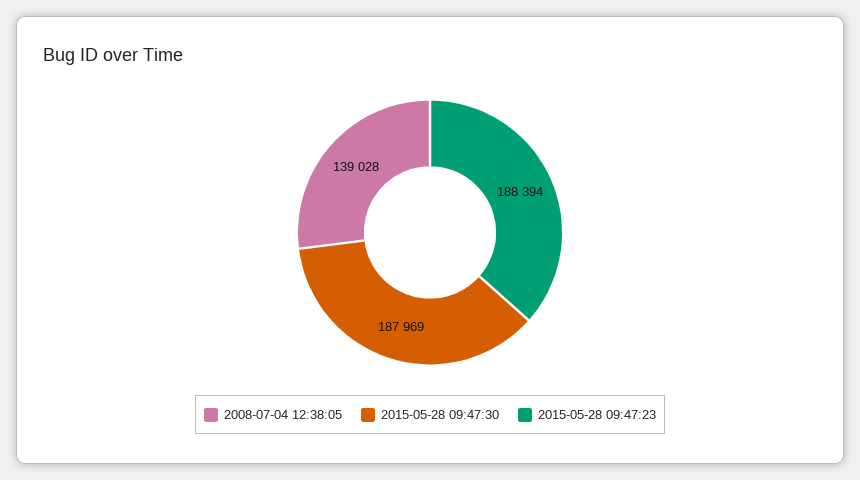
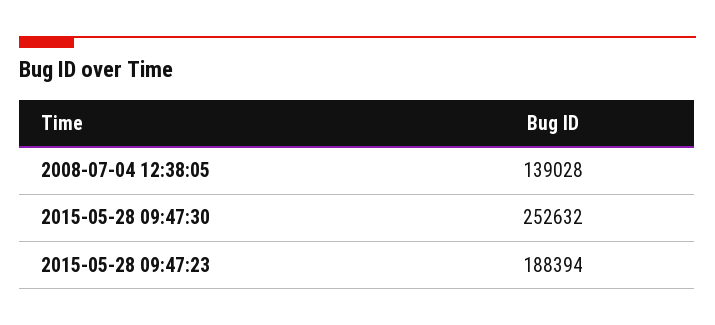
2015-05-28 09:47:30: 187969 -> 252632

